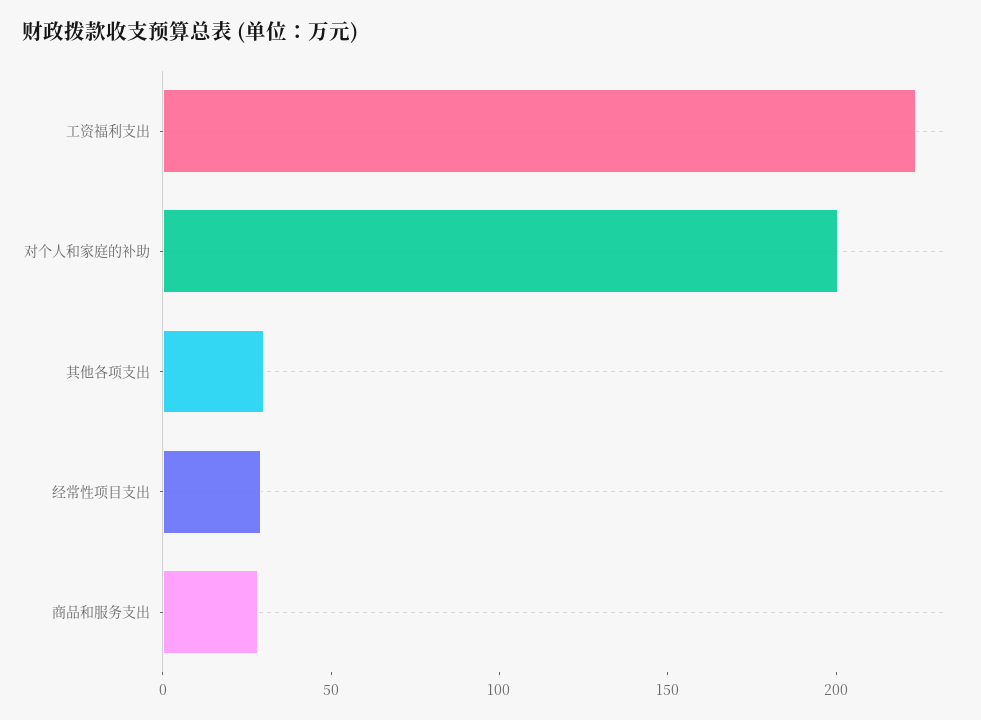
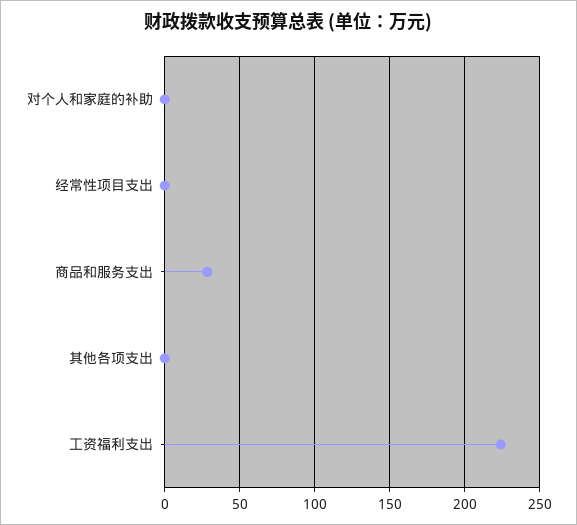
对个人和家庭的补助: 200 -> 0
其他各项支出: 30 -> 0
经常性项目支出: 30 -> 0

